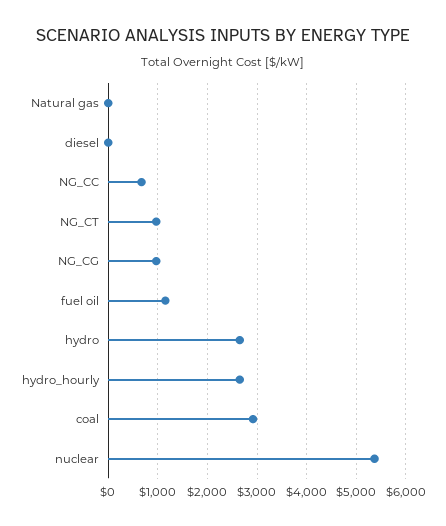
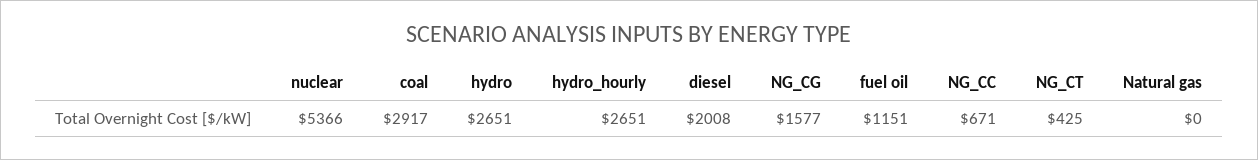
diesel: 0 -> 2008
NG_CT: 1000 -> 425
NG_CG: 1000 -> 1577

